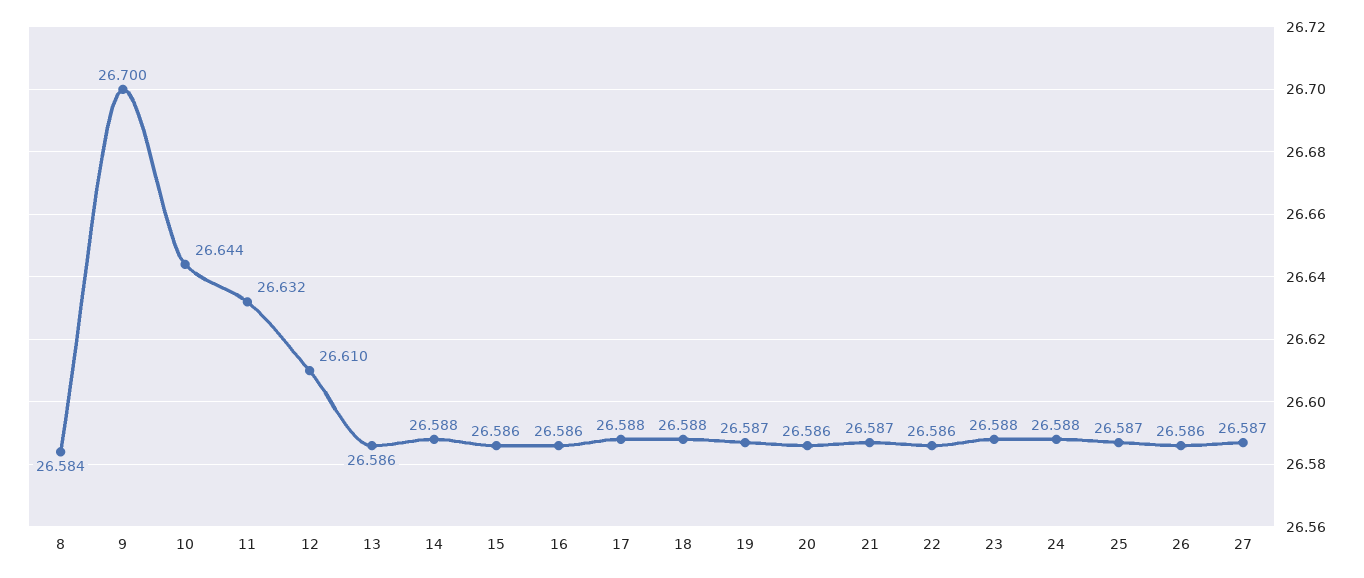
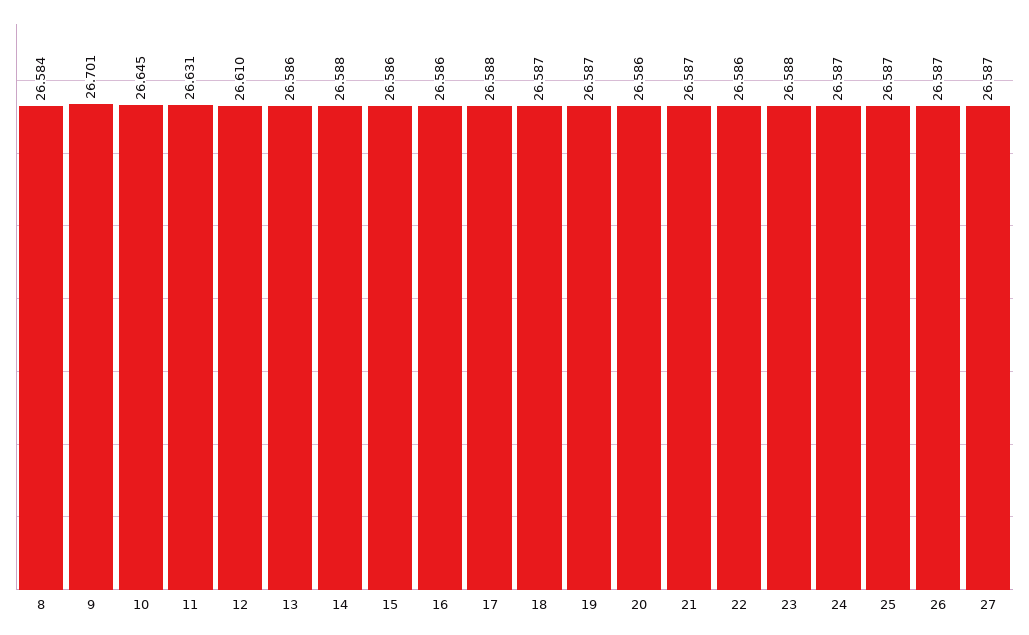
9: 26.7 -> 26.701
10: 26.644 -> 26.645
11: 26.632 -> 26.631
18: 26.588 -> 26.587
24: 26.588 -> 26.587
26: 26.586 -> 26.587

